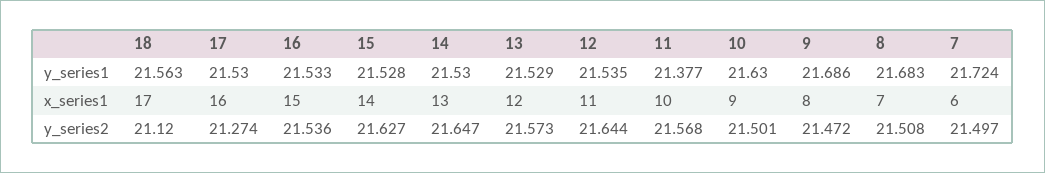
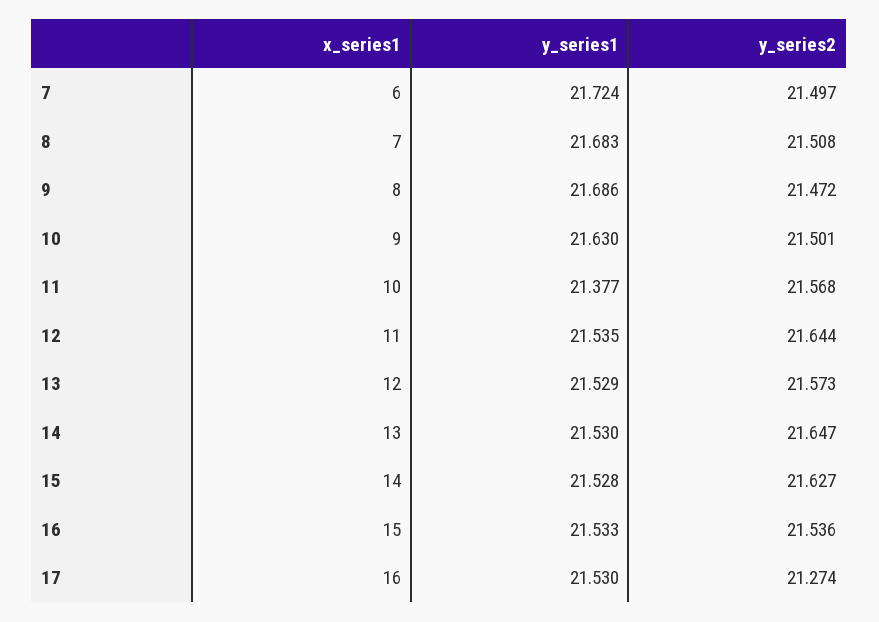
18, y_series1: 21.563 -> none
18, x_series1: 17 -> none
18, y_series2: 21.12 -> none

